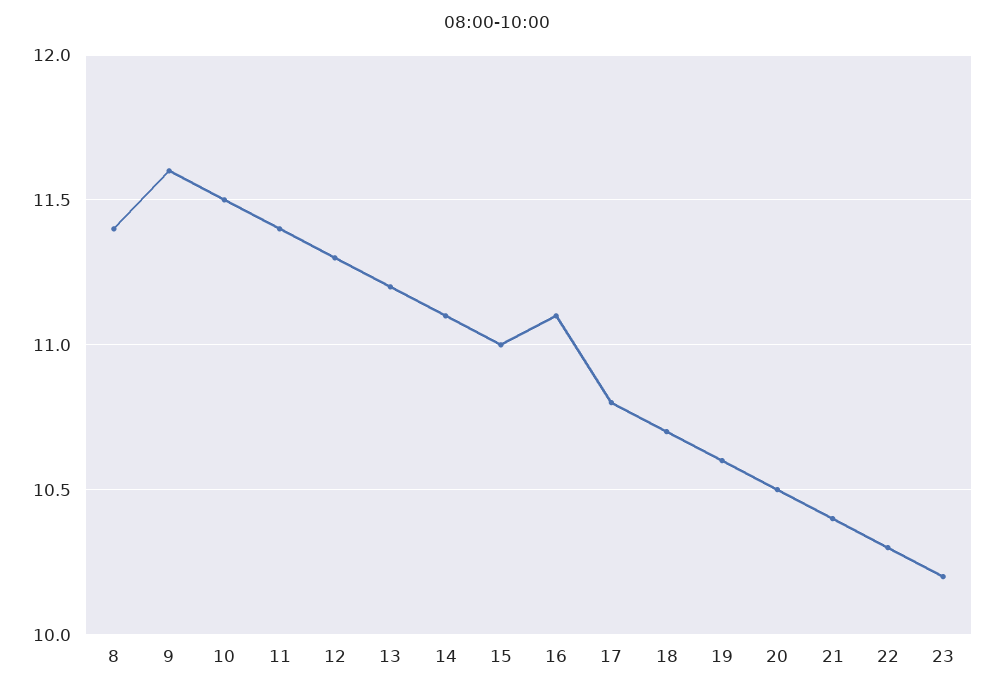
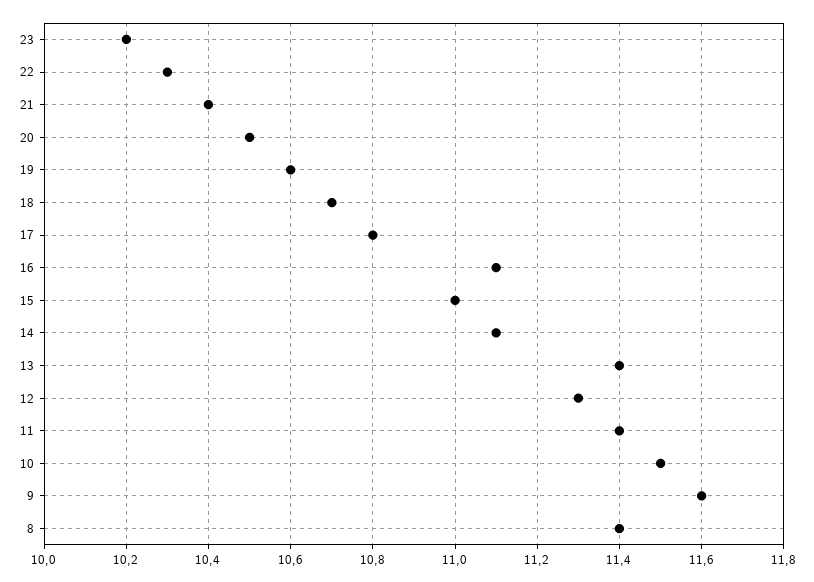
13: 11.2 -> 11.4

